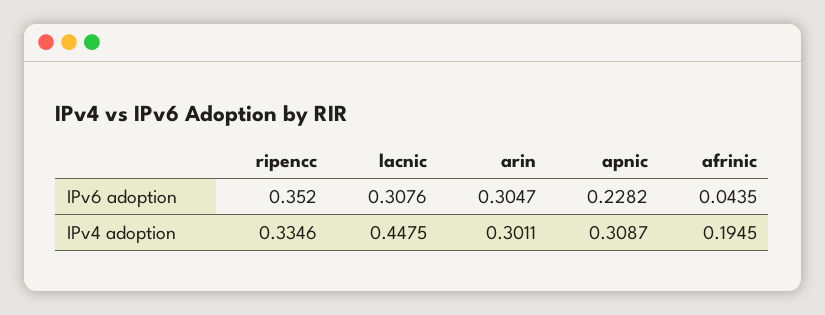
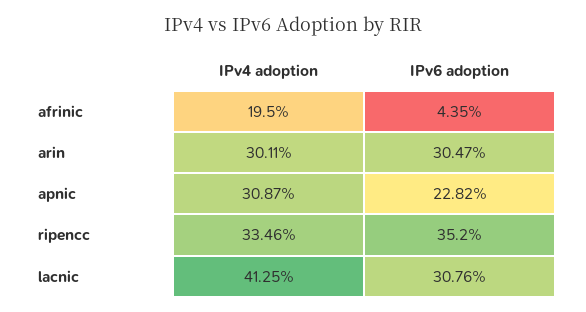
lacnic, IPv4 adoption: 0.4475 -> 0.4125
afrinic, IPv4 adoption: 0.1945 -> 0.195

